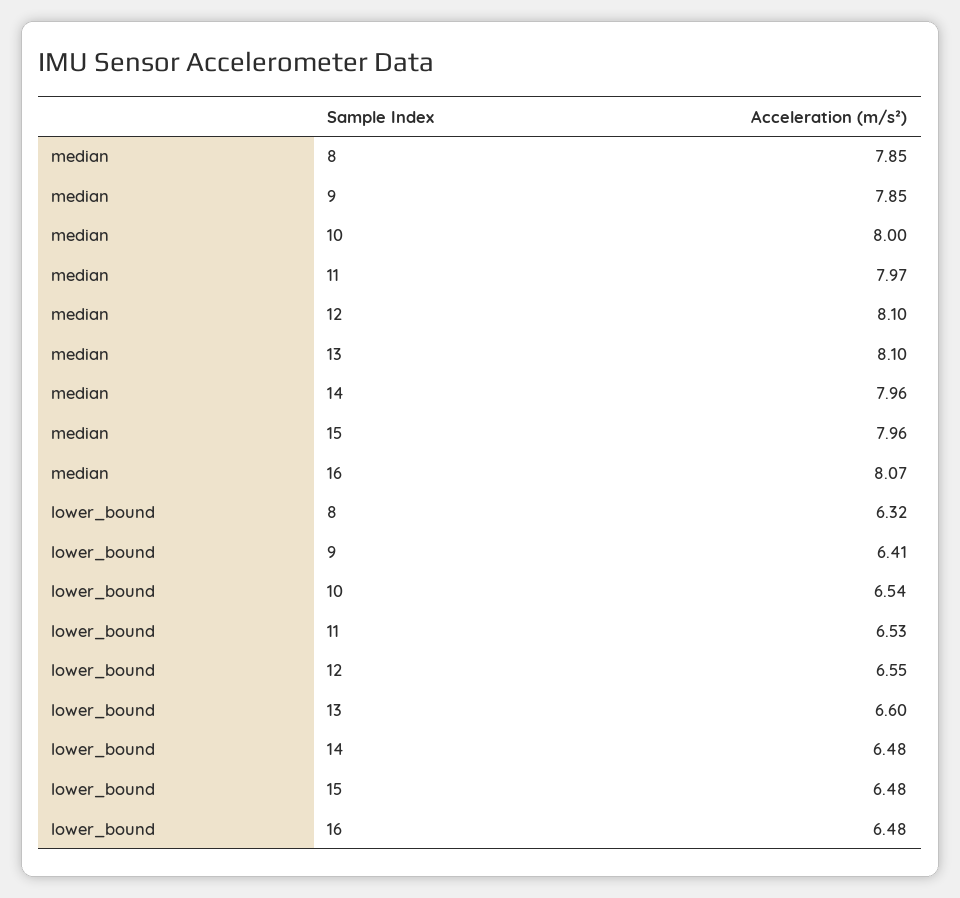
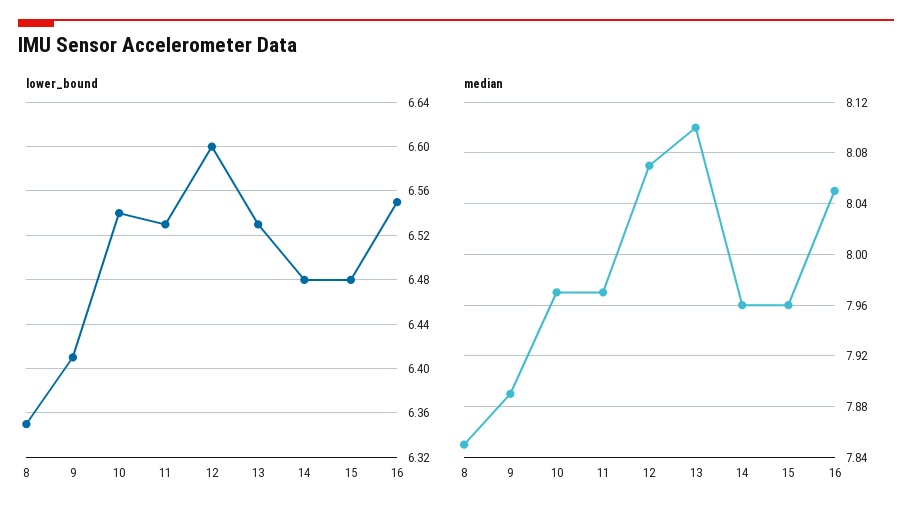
median, 9: 7.85 -> 7.89
median, 10: 8 -> 7.97
median, 12: 8.1 -> 8.07
median, 16: 8.07 -> 8.05
lower_bound, 8: 6.32 -> 6.35
lower_bound, 12: 6.55 -> 6.6
lower_bound, 13: 6.6 -> 6.53
lower_bound, 16: 6.48 -> 6.55

